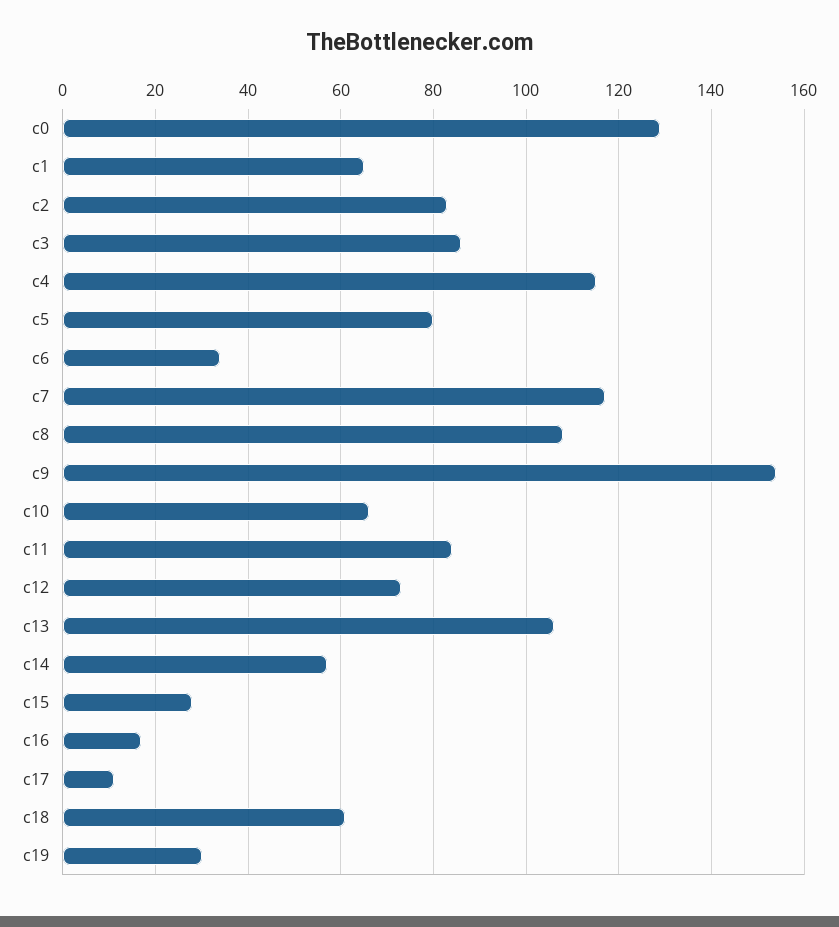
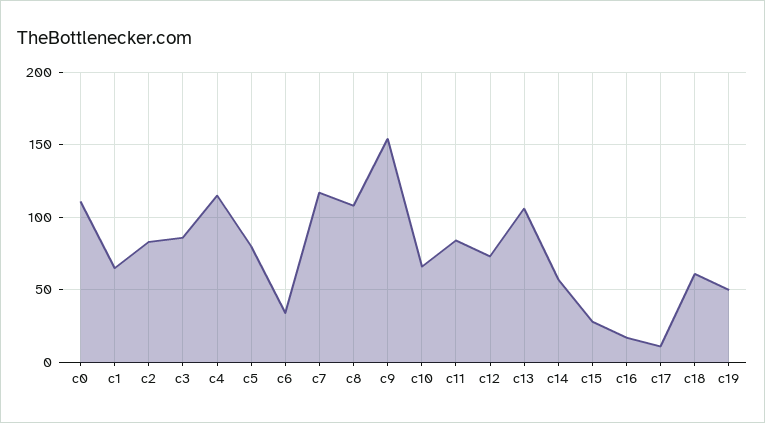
c0: 130 -> 110
c19: 30 -> 50

